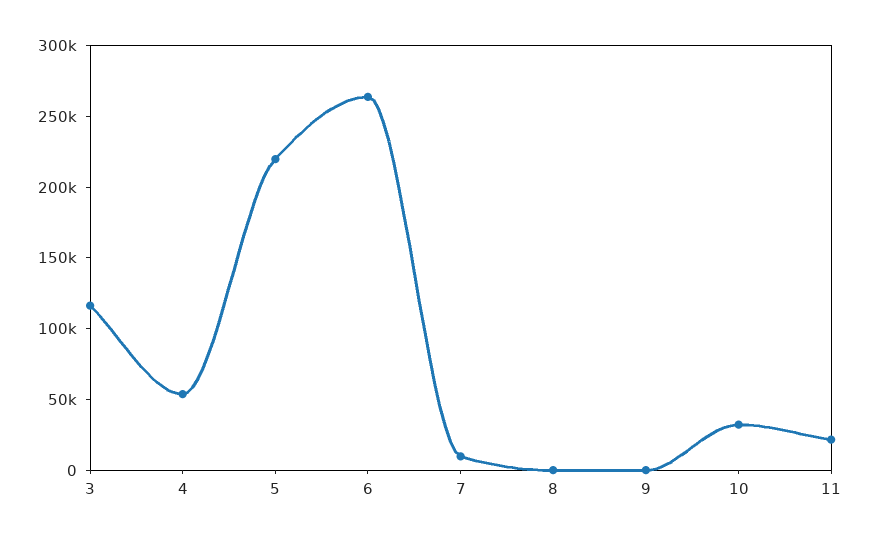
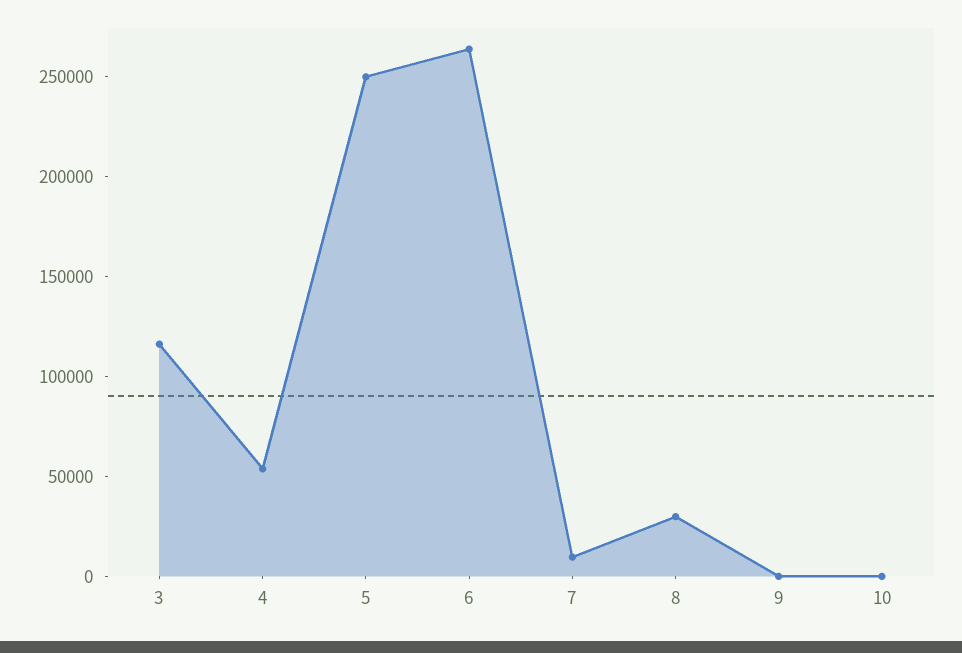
5: 220000 -> 250000
8: 0 -> 30000
10: 30000 -> 0
11: 20000 -> none

